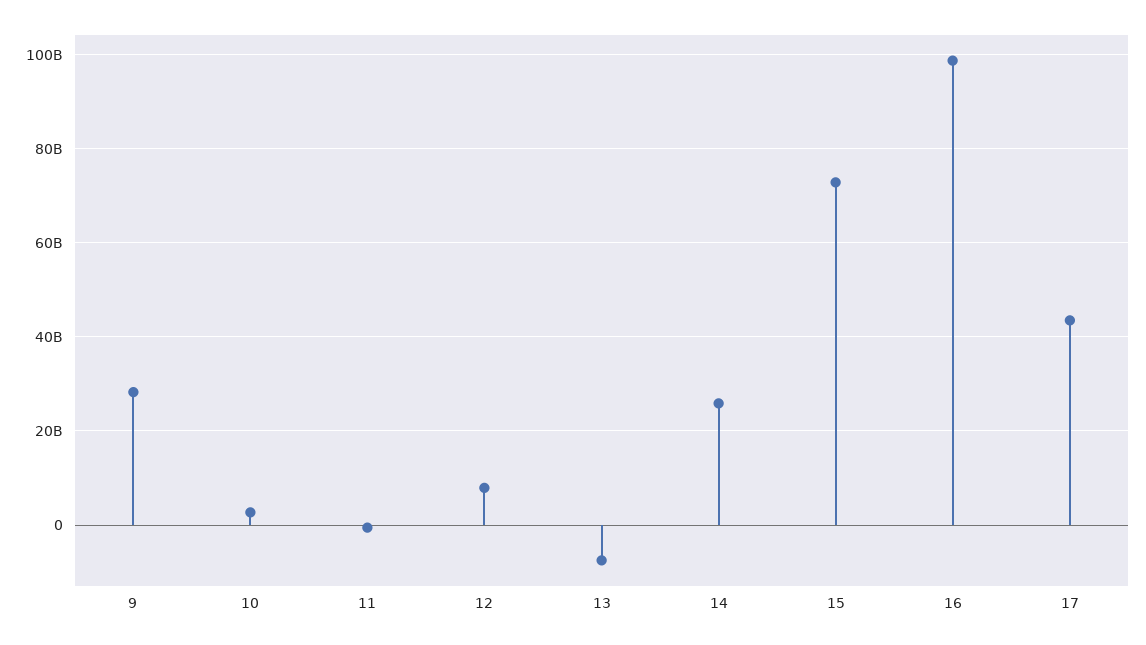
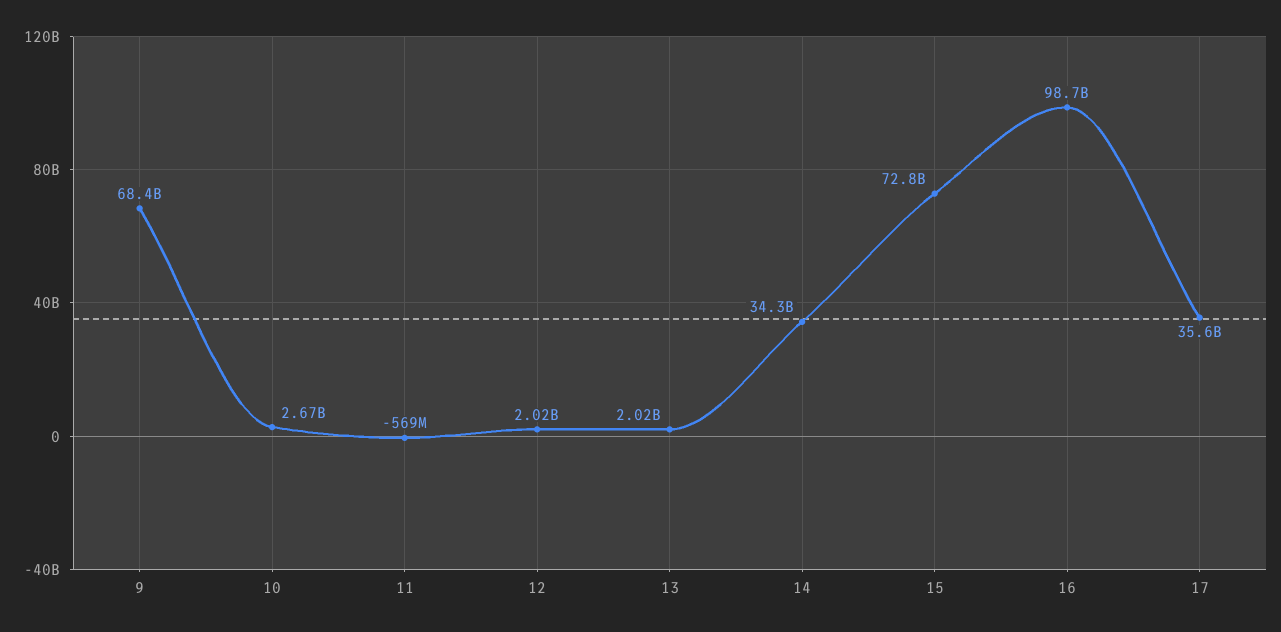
9: 28000000000 -> 68400000000
12: 8000000000 -> 2020000000
13: -8000000000 -> 2020000000
14: 26000000000 -> 34300000000
17: 44000000000 -> 35600000000

